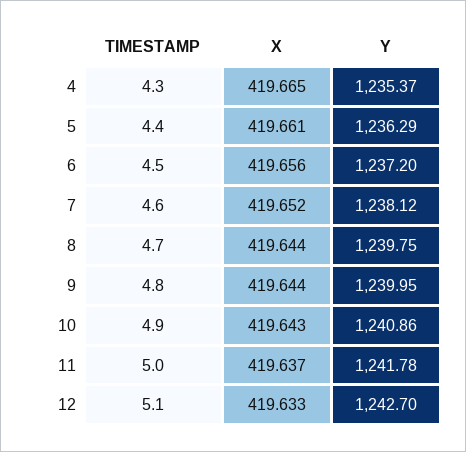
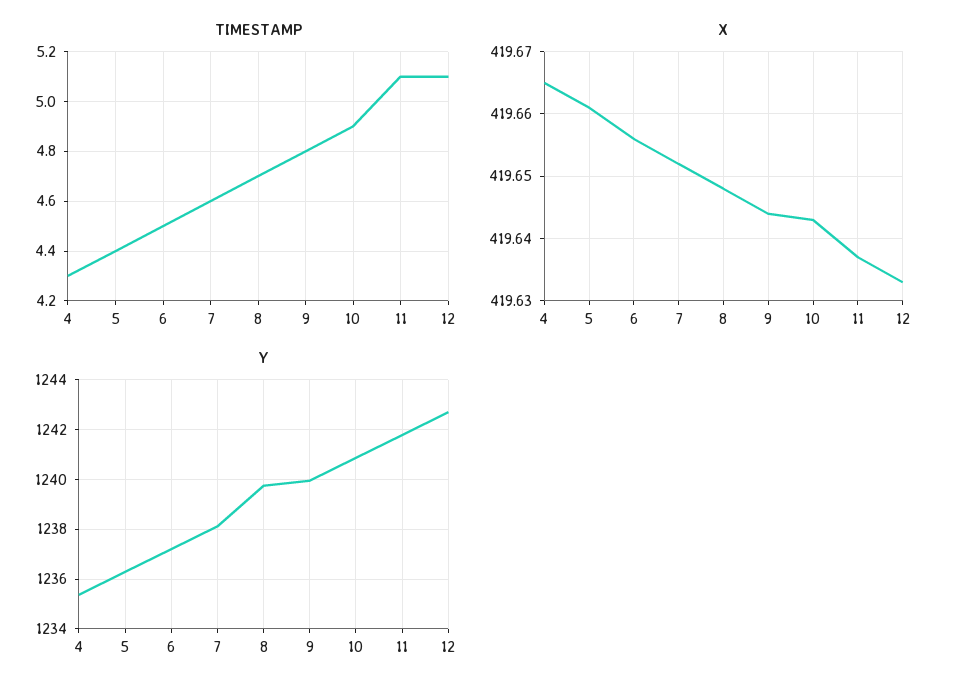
X, 8: 419.644 -> 419.648
TIMESTAMP, 11: 5 -> 5.1

